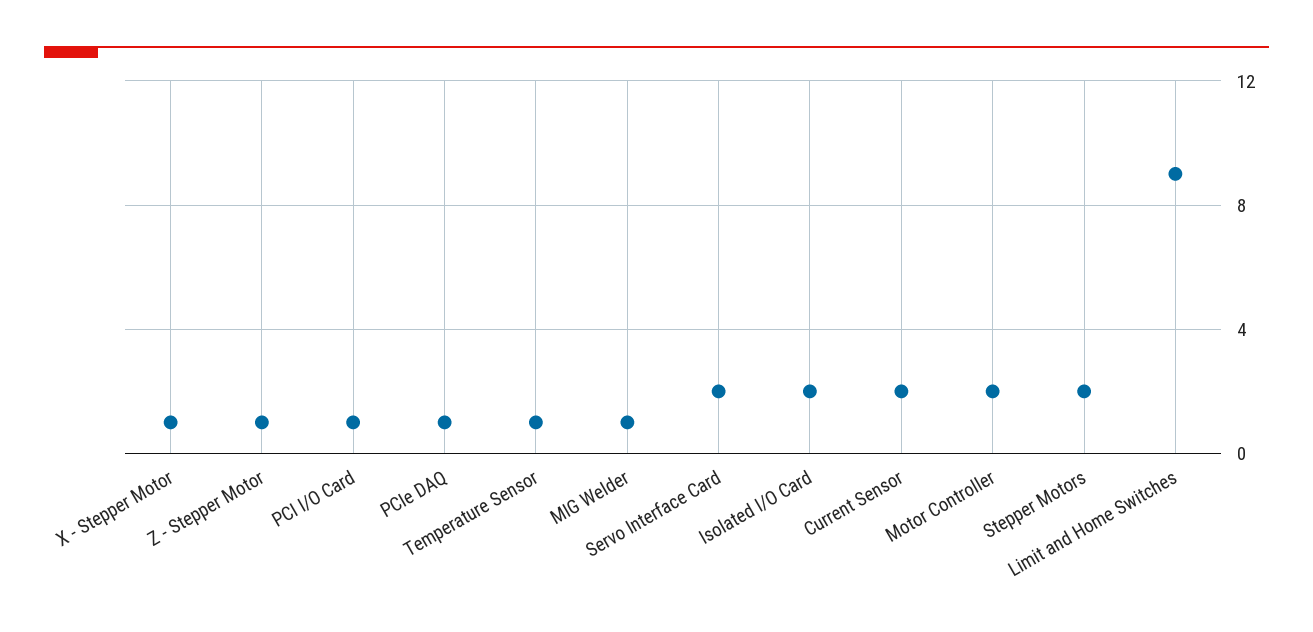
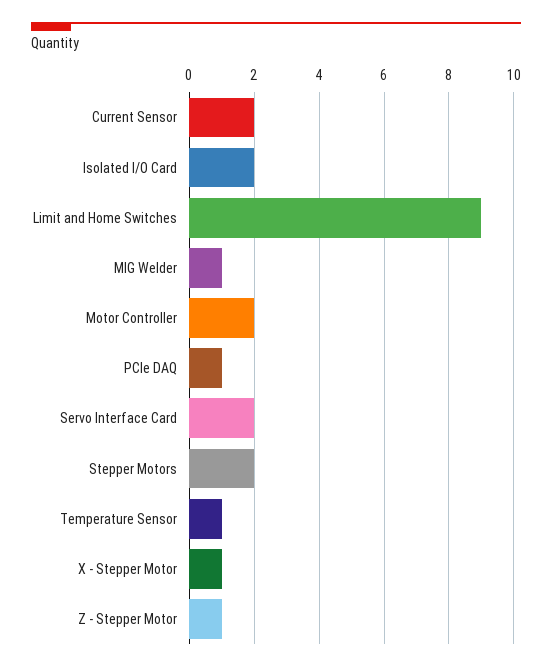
PCI I/O Card: 1 -> none

